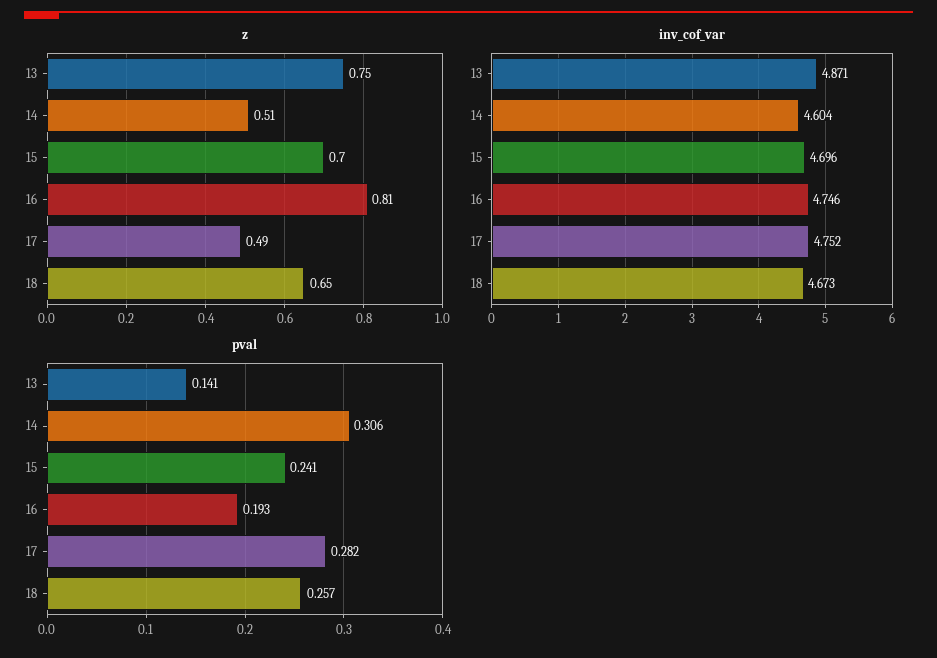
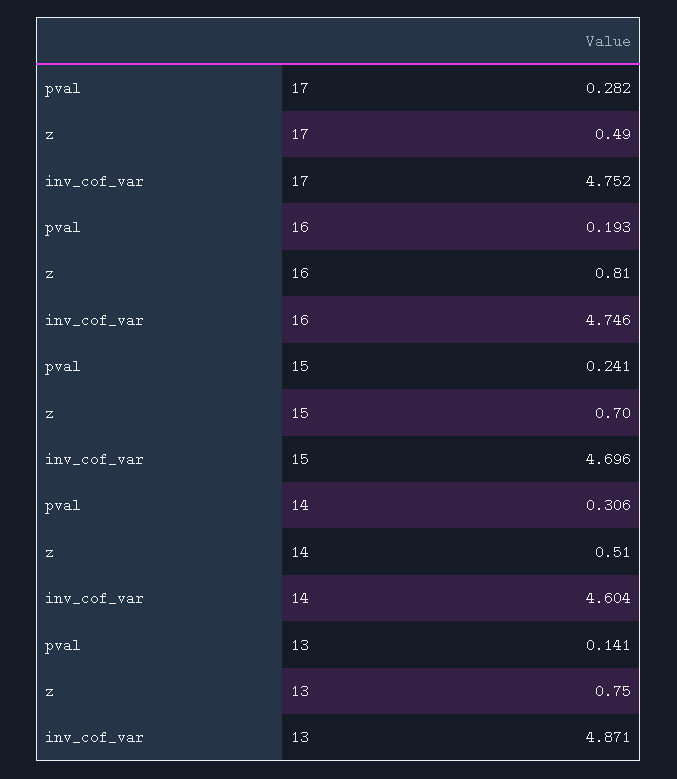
z, 18: 0.65 -> none
inv_cof_var, 18: 4.673 -> none
pval, 18: 0.257 -> none

